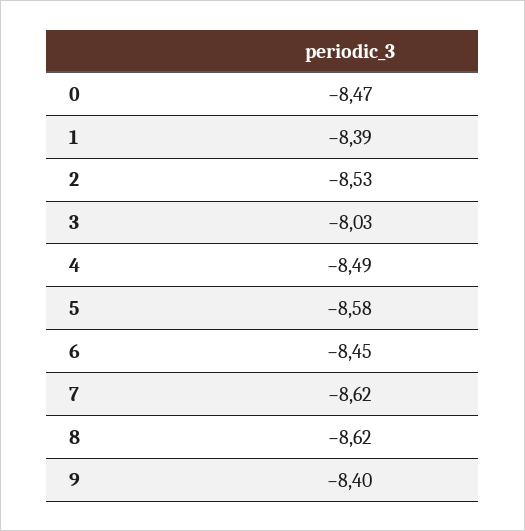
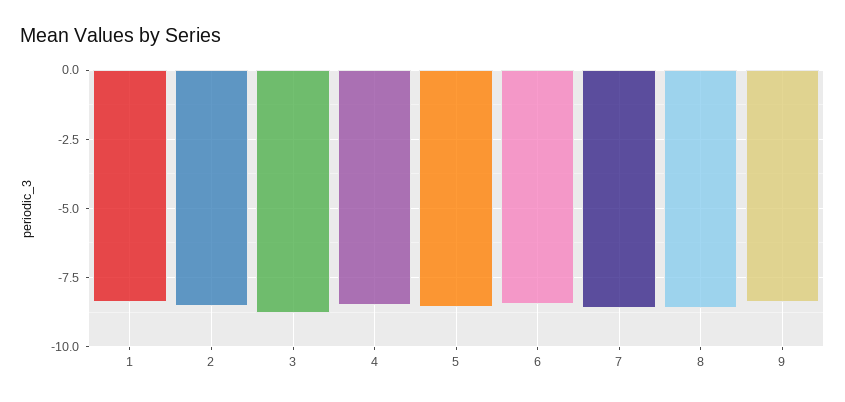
0: -8.47 -> none
3: -8.03 -> -8.75

